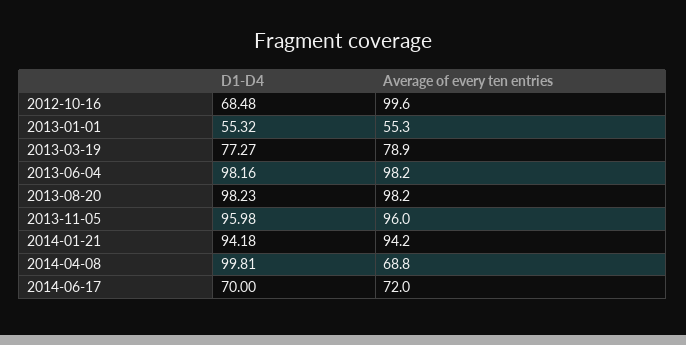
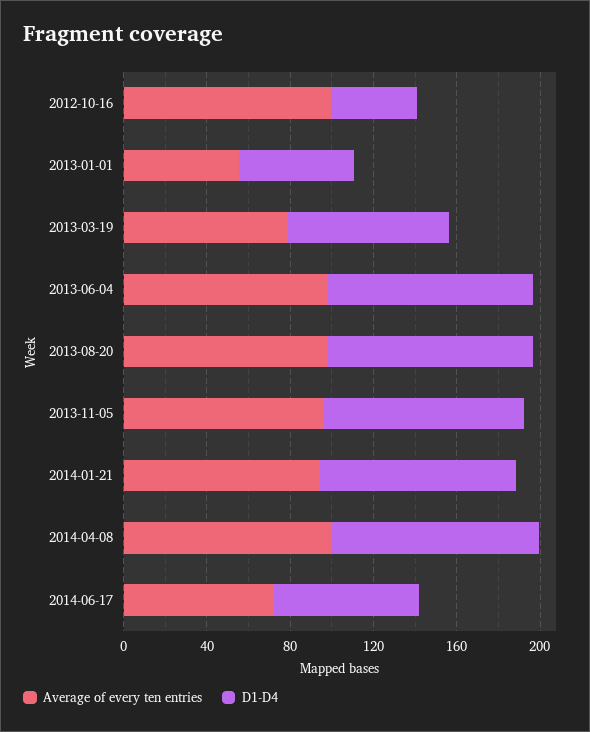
D1-D4, 2012-10-16: 68.48 -> 40
Average of every ten entries, 2014-04-08: 68.8 -> 100

